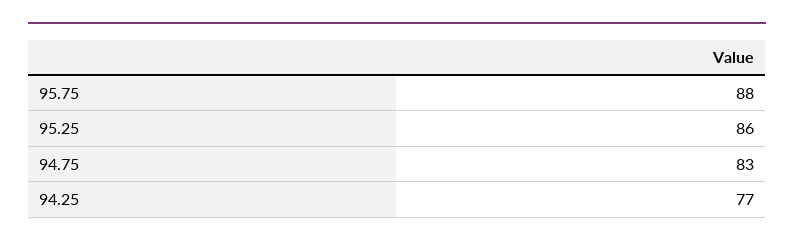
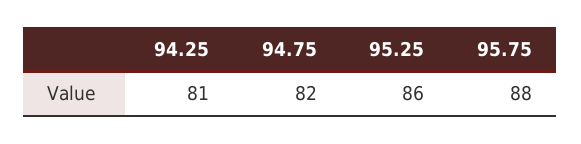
94.75: 83 -> 82
94.25: 77 -> 81

